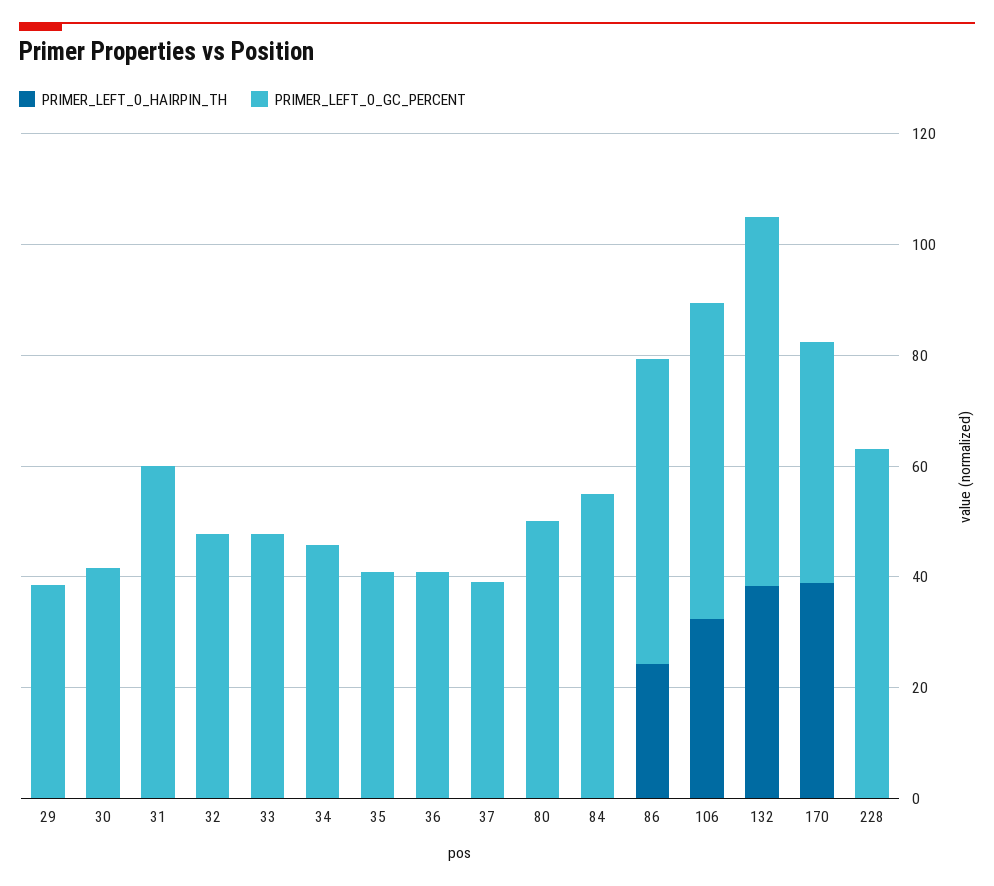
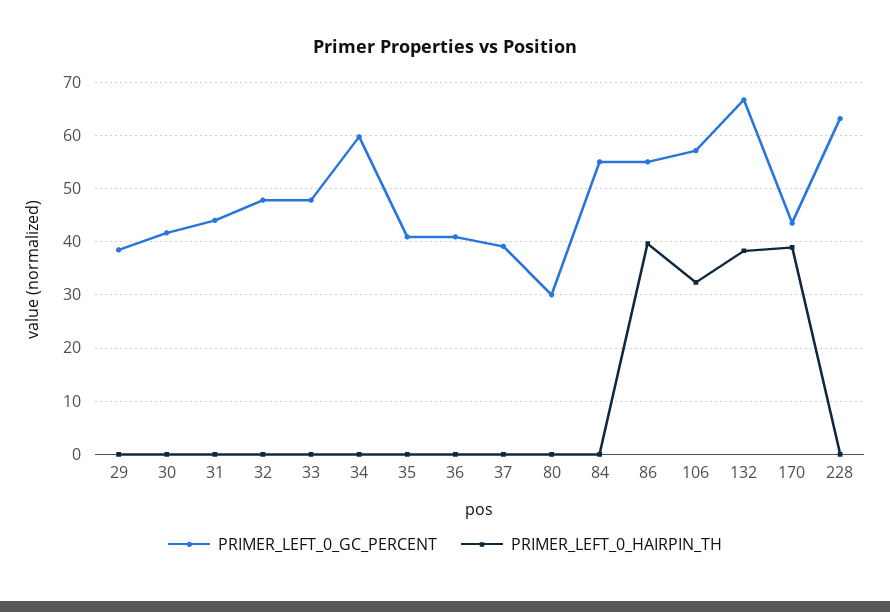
PRIMER_LEFT_0_GC_PERCENT, 31: 60 -> 44
PRIMER_LEFT_0_GC_PERCENT, 34: 45 -> 60
PRIMER_LEFT_0_GC_PERCENT, 80: 50 -> 30
PRIMER_LEFT_0_HAIRPIN_TH, 86: 25 -> 40

